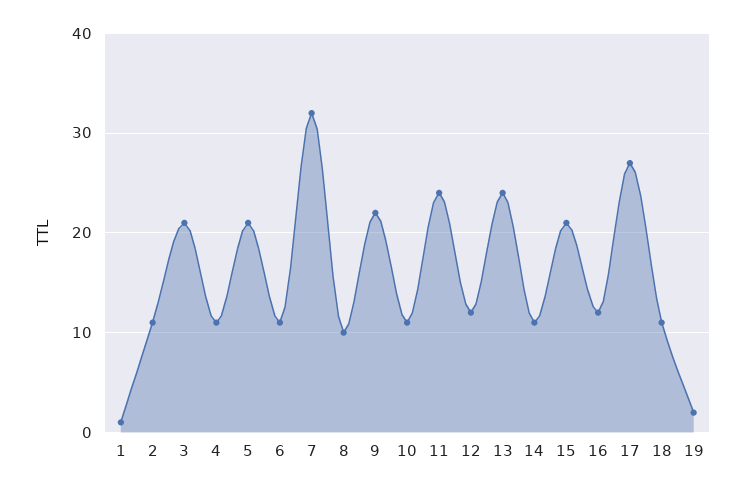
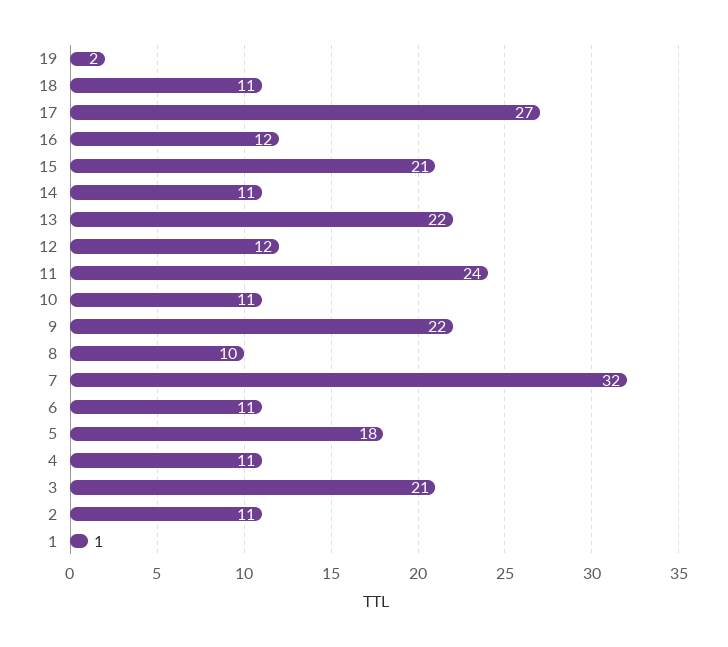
5: 21 -> 18
13: 24 -> 22

